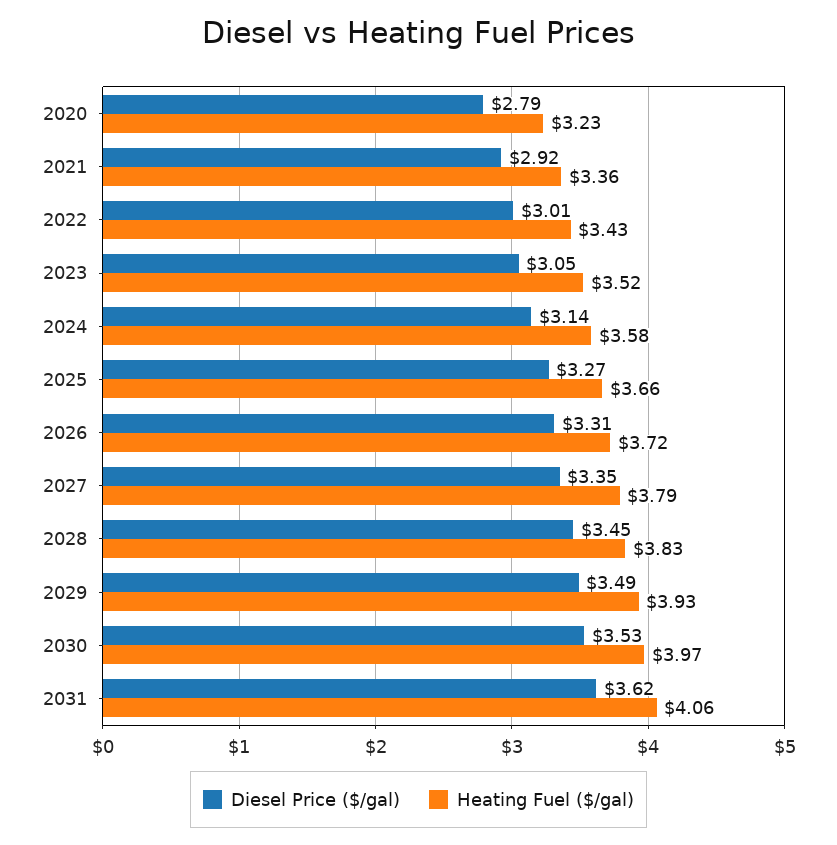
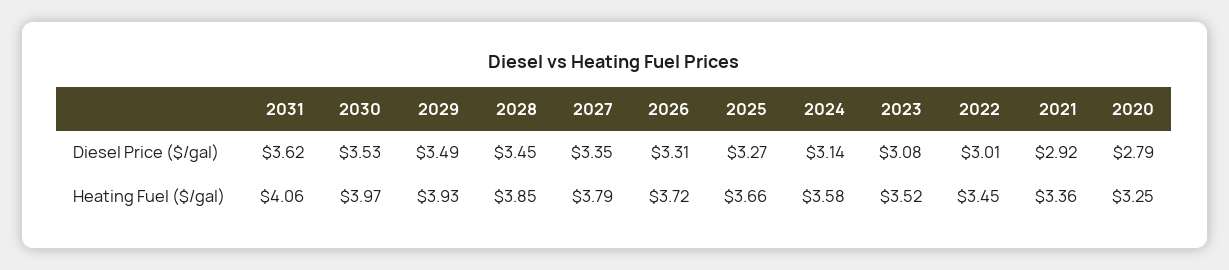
Heating Fuel ($/gal), 2020: 3.23 -> 3.25
Heating Fuel ($/gal), 2022: 3.43 -> 3.45
Diesel Price ($/gal), 2023: 3.05 -> 3.08
Heating Fuel ($/gal), 2028: 3.83 -> 3.85

